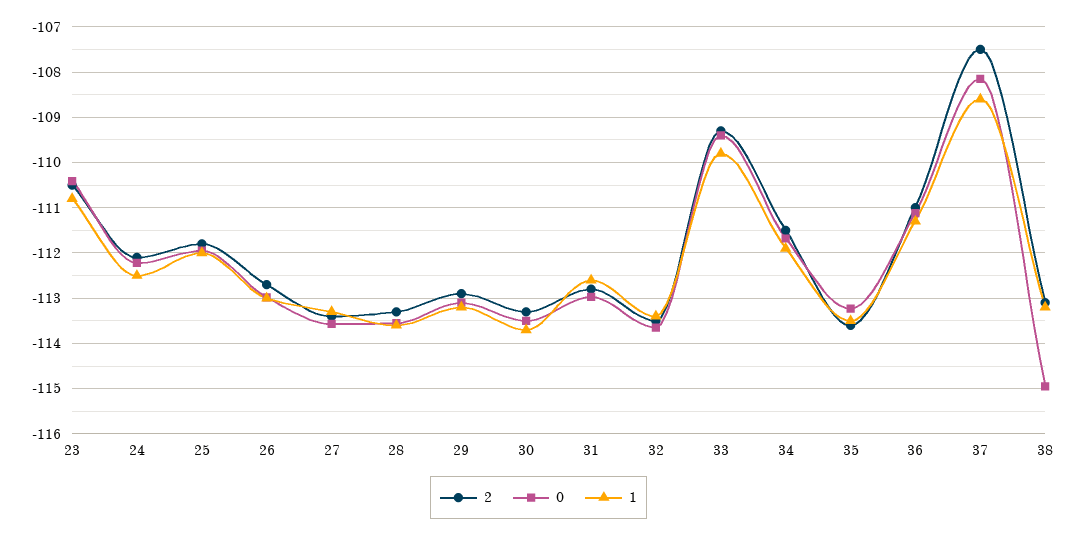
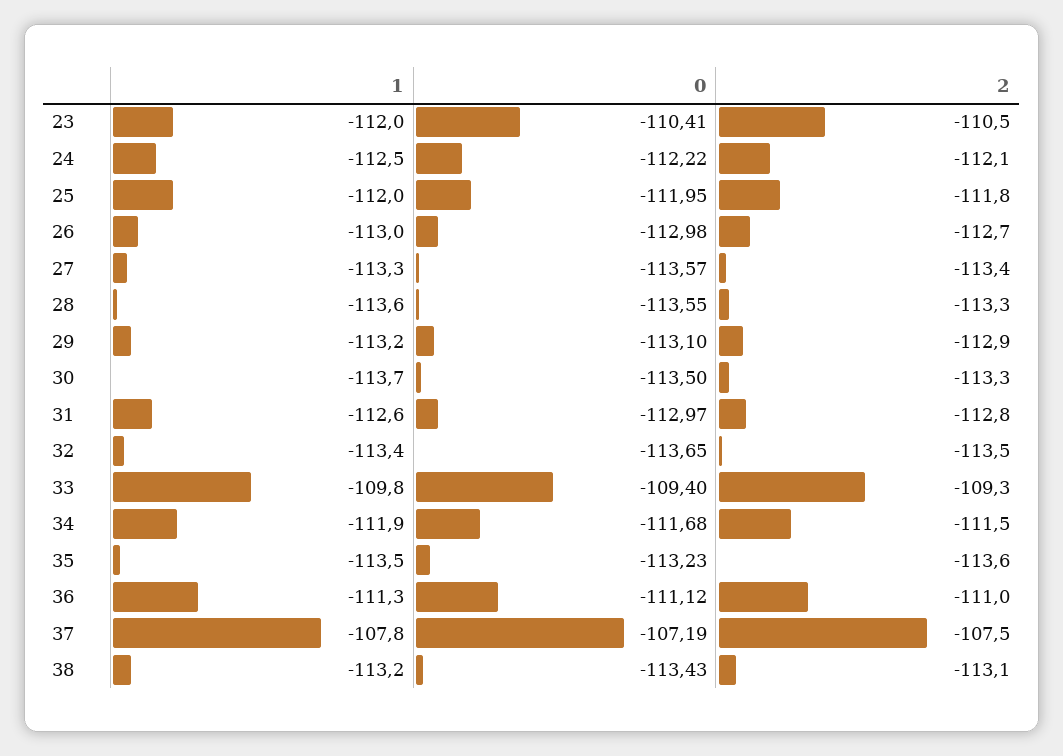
1, 23: -110.8 -> -112
0, 37: -108.2 -> -107.19
1, 37: -108.6 -> -107.8
0, 38: -115 -> -113.43

